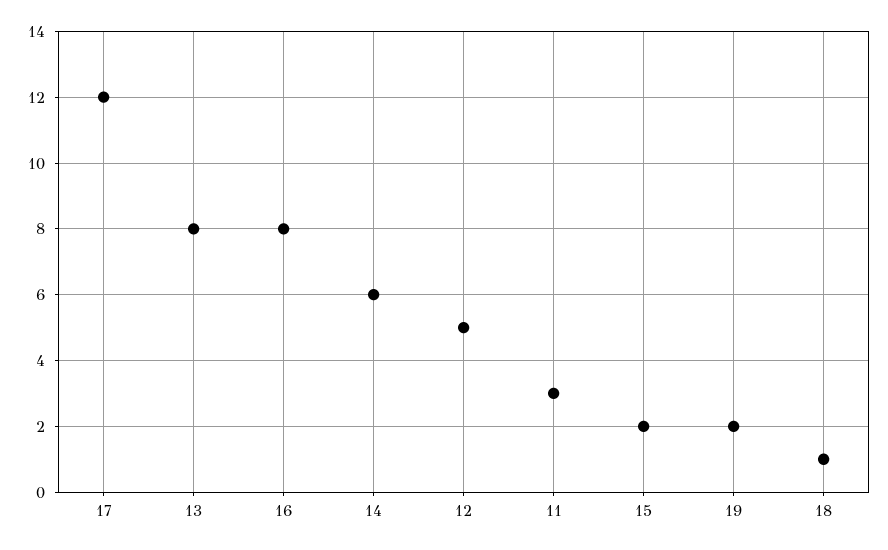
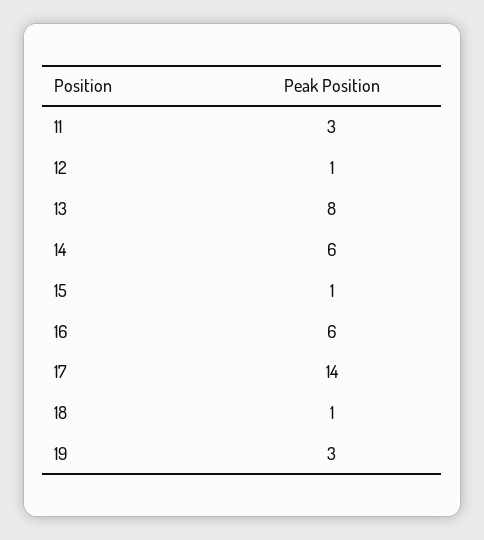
17: 12 -> 14
16: 8 -> 6
12: 5 -> 1
15: 2 -> 1
19: 2 -> 3

